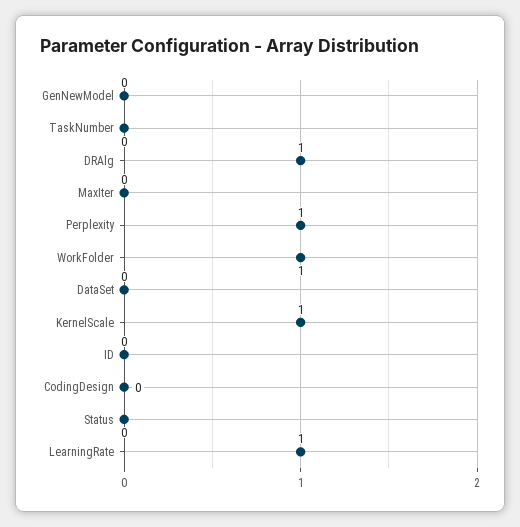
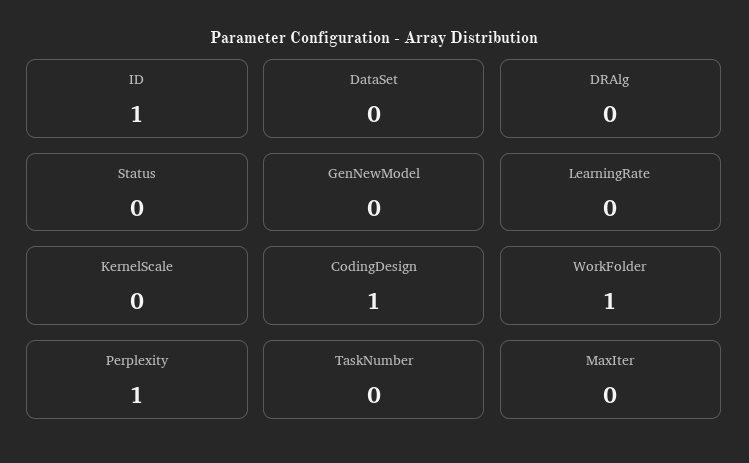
DRAlg: 1 -> 0
KernelScale: 1 -> 0
ID: 0 -> 1
CodingDesign: 0 -> 1
LearningRate: 1 -> 0

